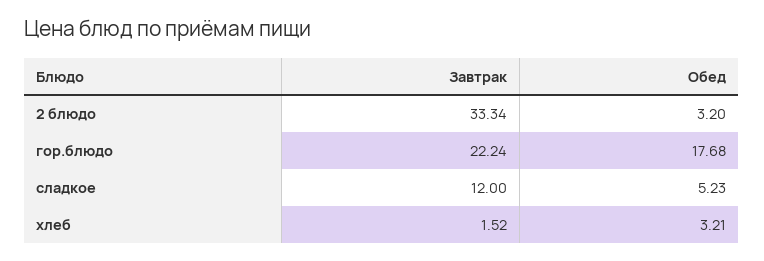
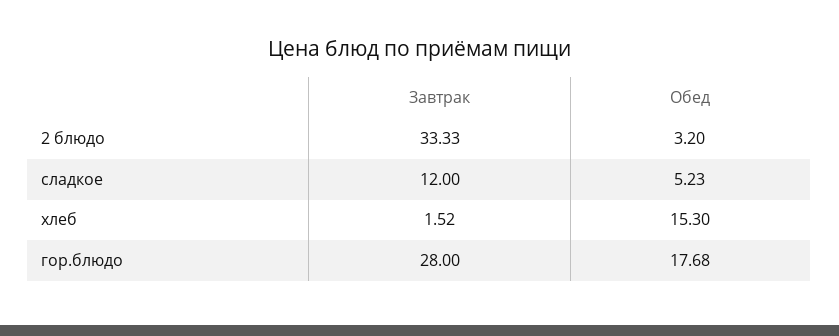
Завтрак, 2 блюдо: 33.34 -> 33.33
Завтрак, гор.блюдо: 22.24 -> 28
Обед, хлеб: 3.21 -> 15.3

